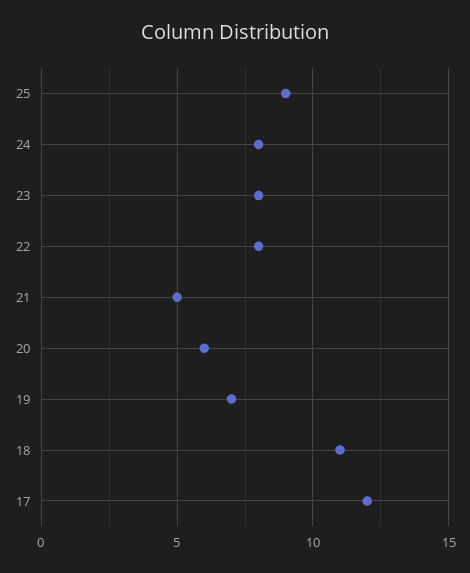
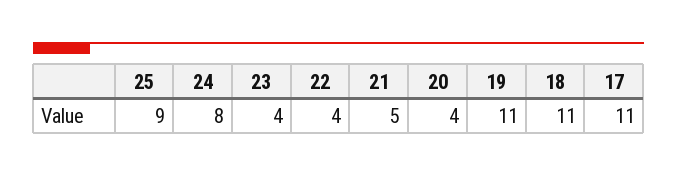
23: 8 -> 4
22: 8 -> 4
20: 6 -> 4
19: 7 -> 11
17: 12 -> 11

